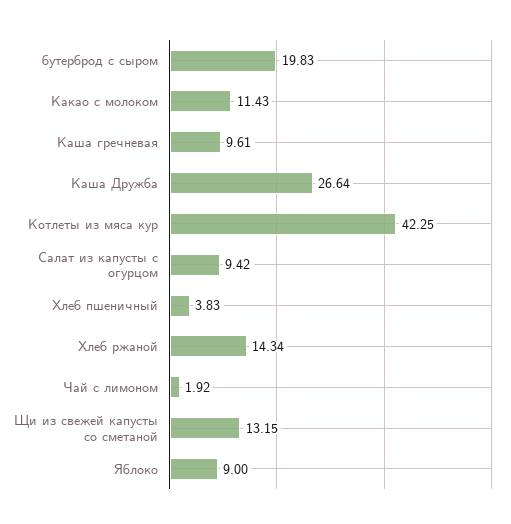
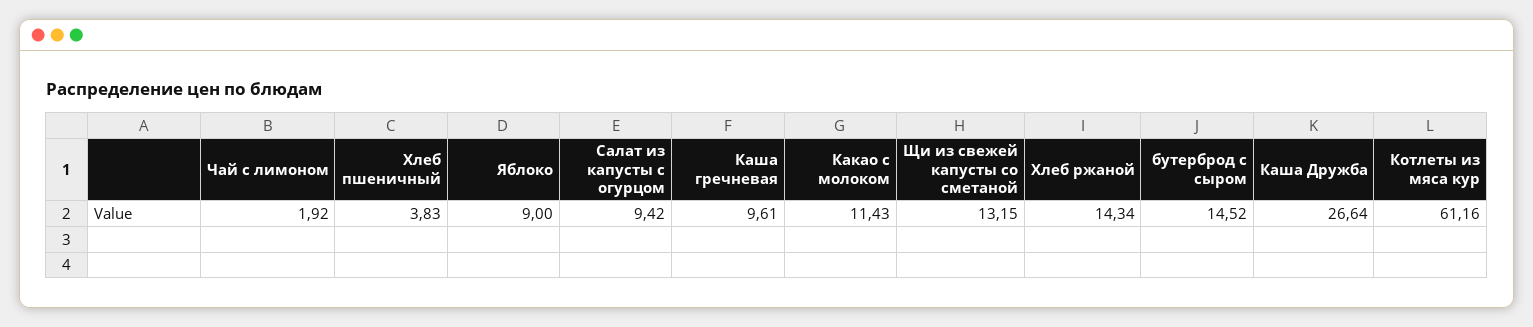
бутерброд с сыром: 19.83 -> 14.52
Котлеты из мяса кур: 42.25 -> 61.16

